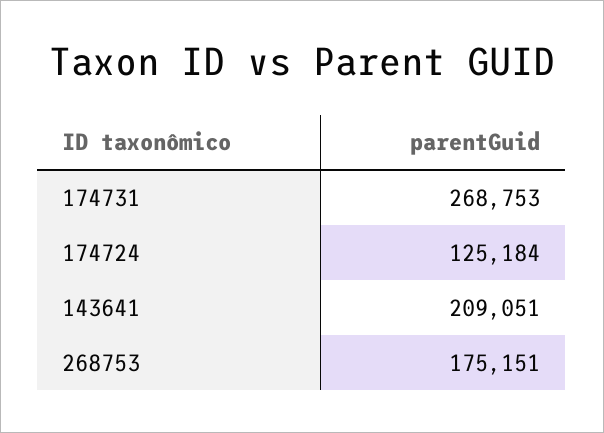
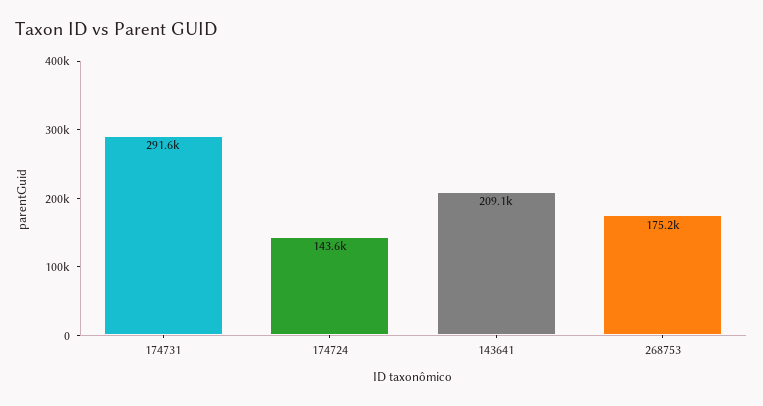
174731: 268753 -> 291600
174724: 125184 -> 143600

